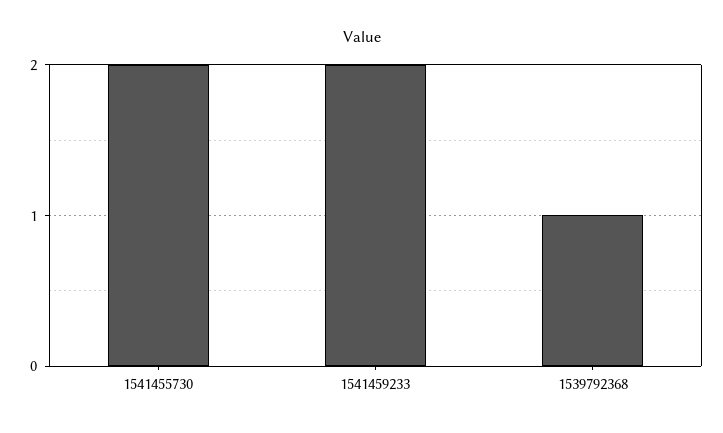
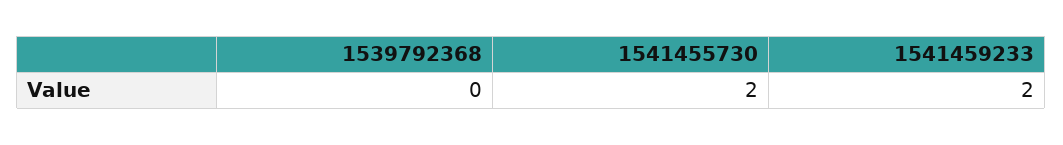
1539792368: 1 -> 0

